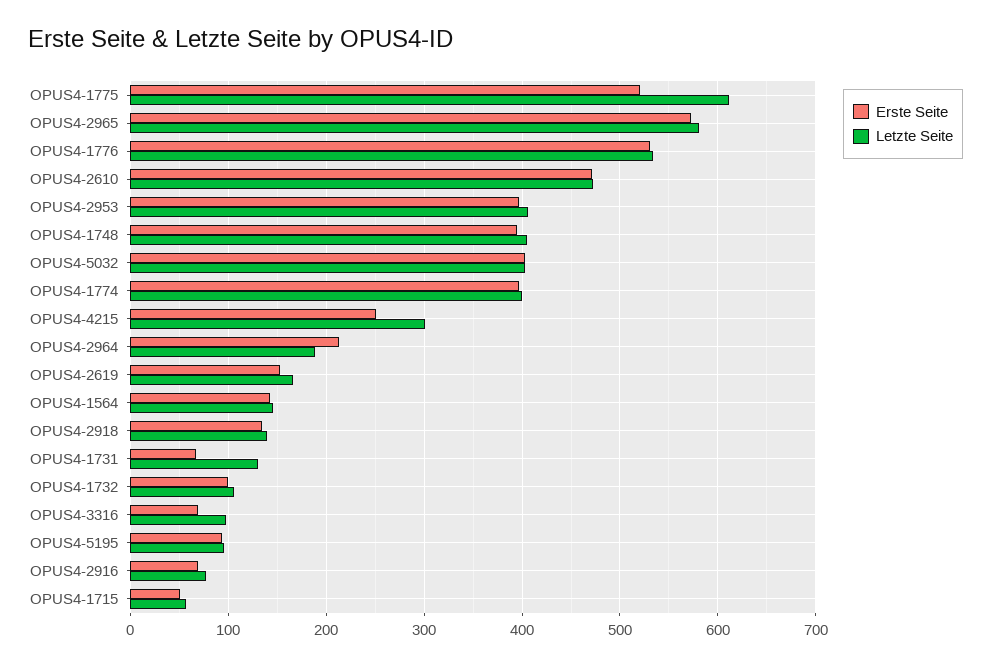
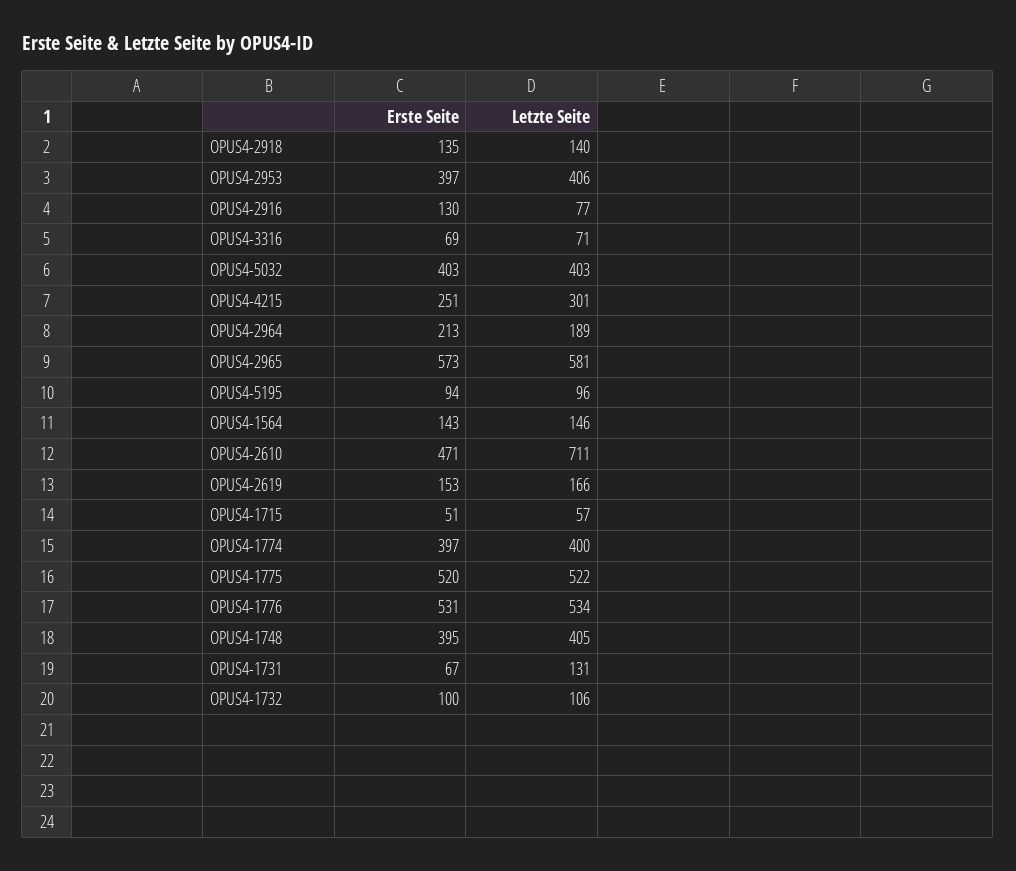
Letzte Seite, OPUS4-1775: 610 -> 522
Letzte Seite, OPUS4-2610: 470 -> 711
Letzte Seite, OPUS4-3316: 100 -> 71
Erste Seite, OPUS4-2916: 70 -> 130

